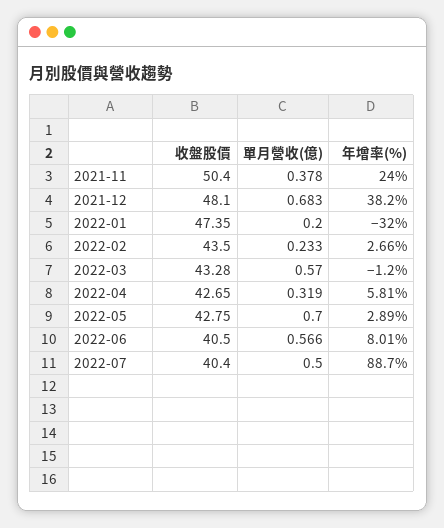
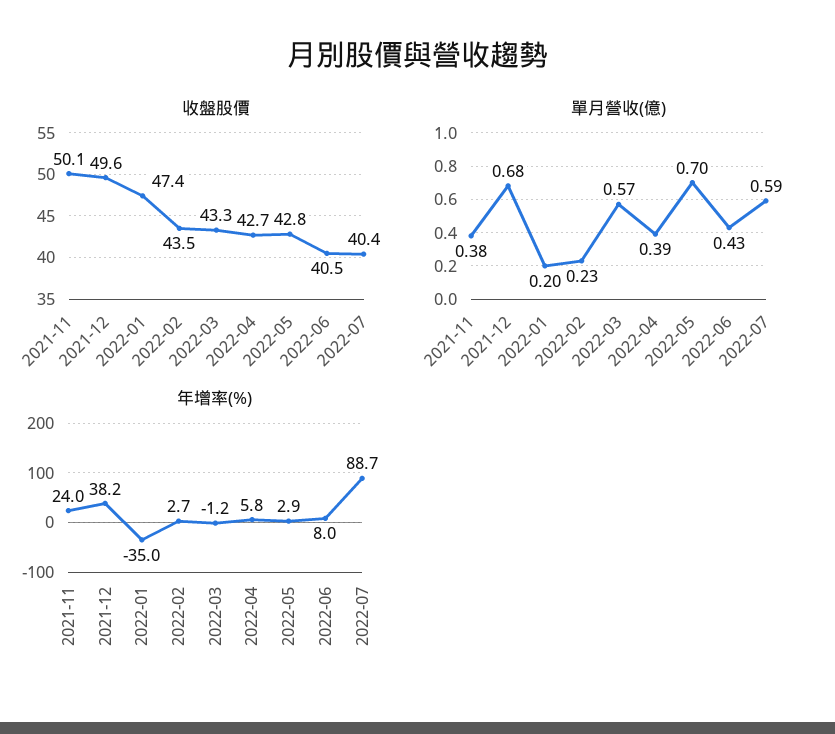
收盤股價, 2021-11: 50.4 -> 50.1
收盤股價, 2021-12: 48.1 -> 49.6
年增率(%), 2022-01: -32 -> -35
單月營收(億), 2022-04: 0.319 -> 0.39
單月營收(億), 2022-06: 0.566 -> 0.43
單月營收(億), 2022-07: 0.5 -> 0.59

